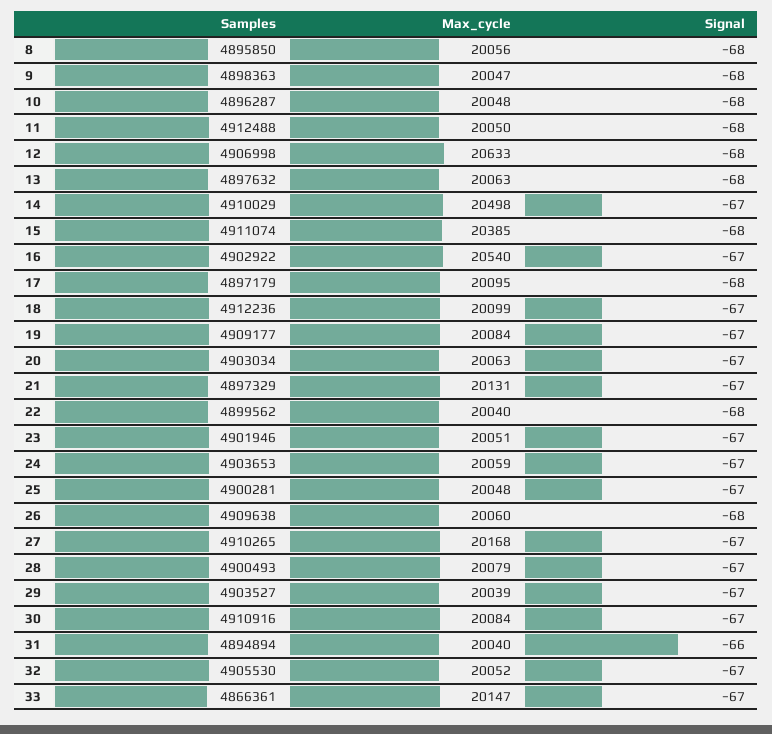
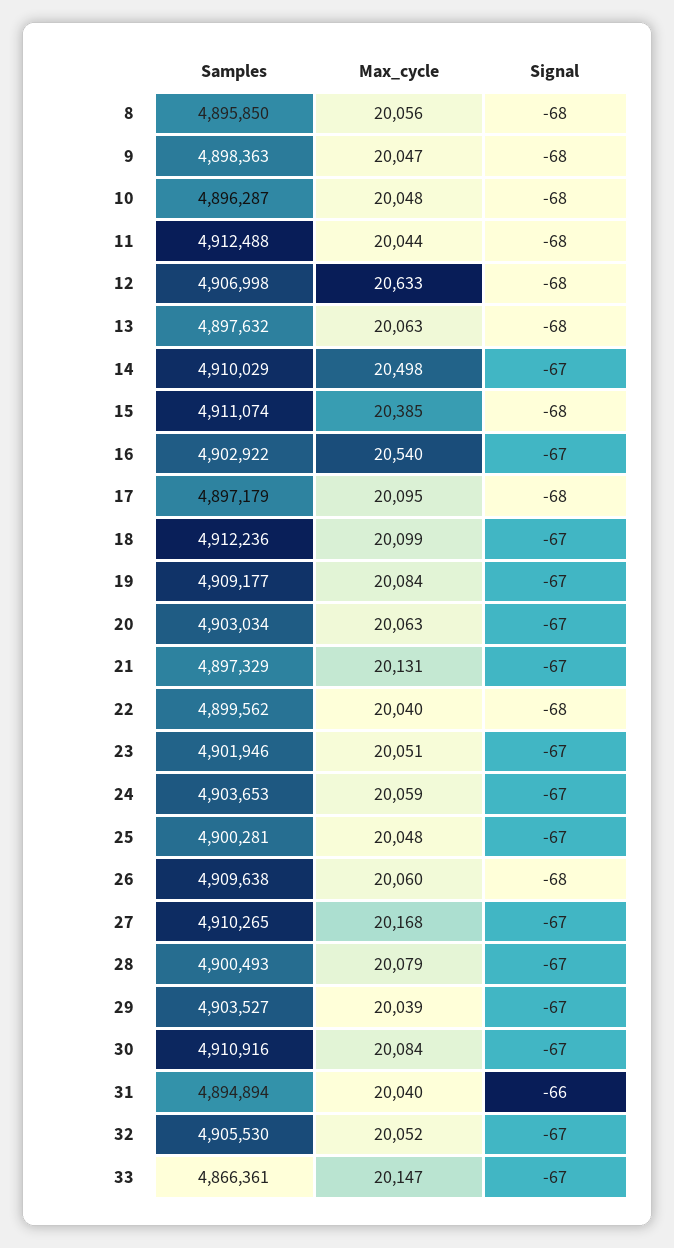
Max_cycle, 11: 20050 -> 20044

